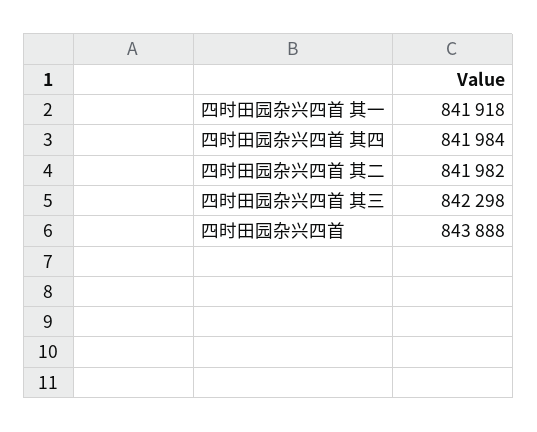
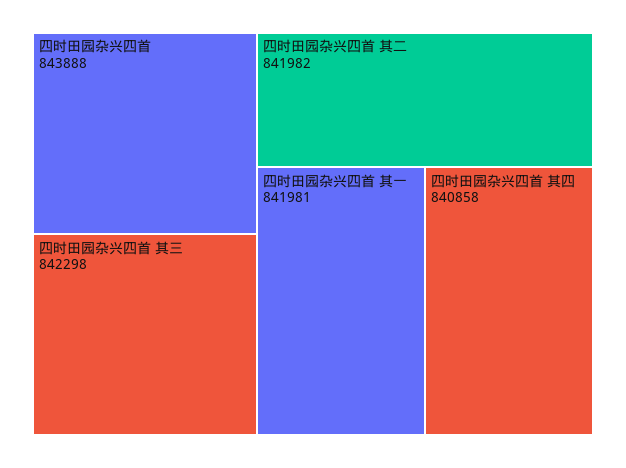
四时田园杂兴四首 其一: 841918 -> 841981
四时田园杂兴四首 其四: 841984 -> 840858

